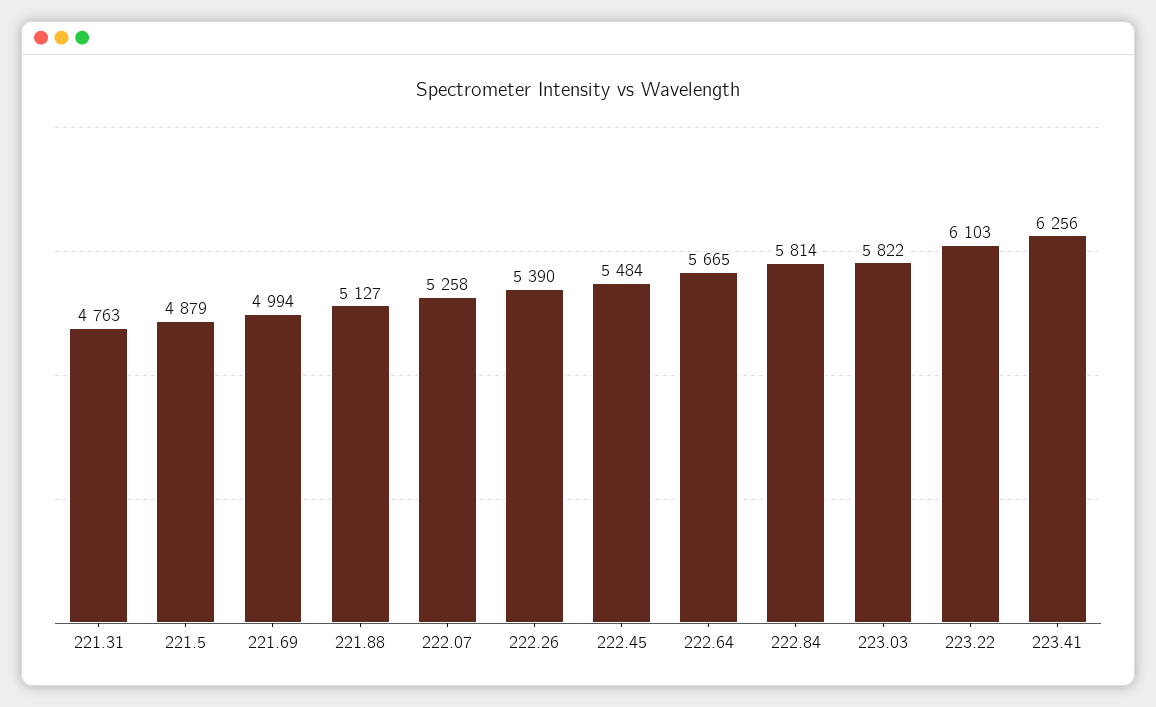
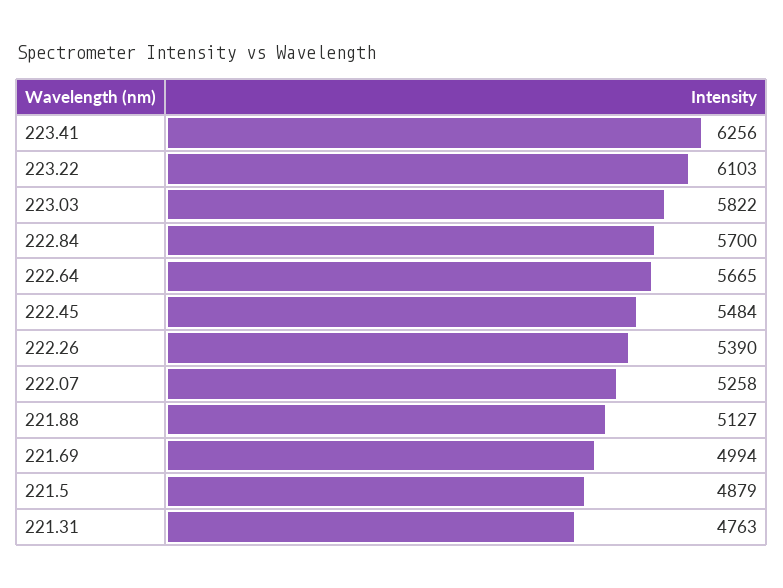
222.84: 5814 -> 5700

